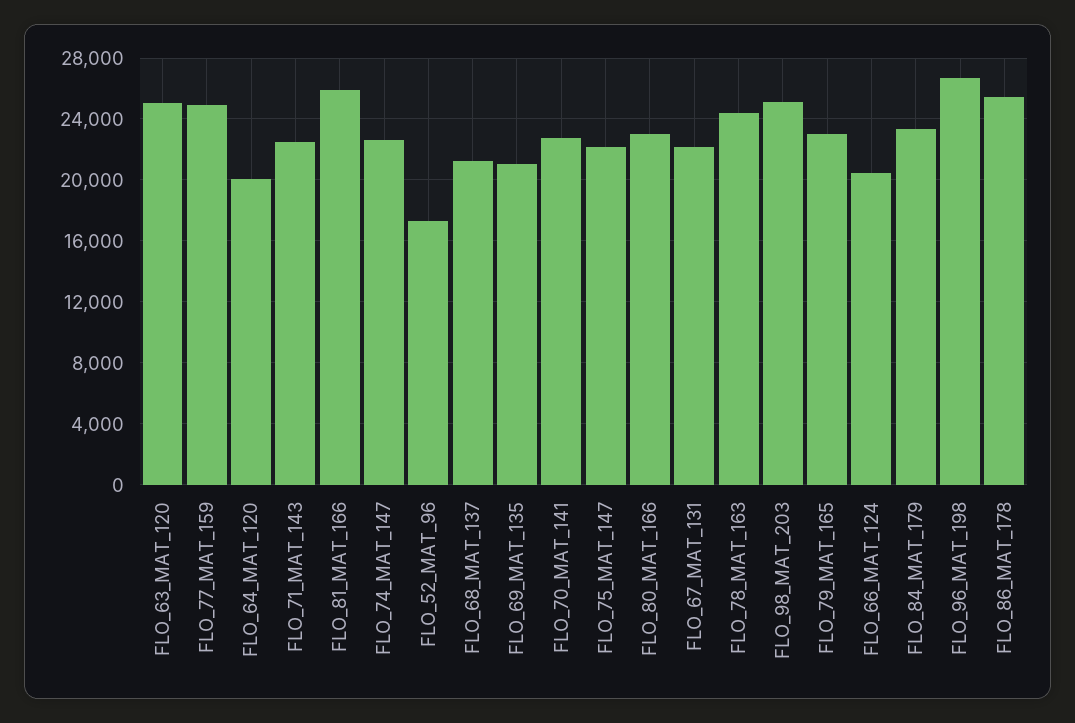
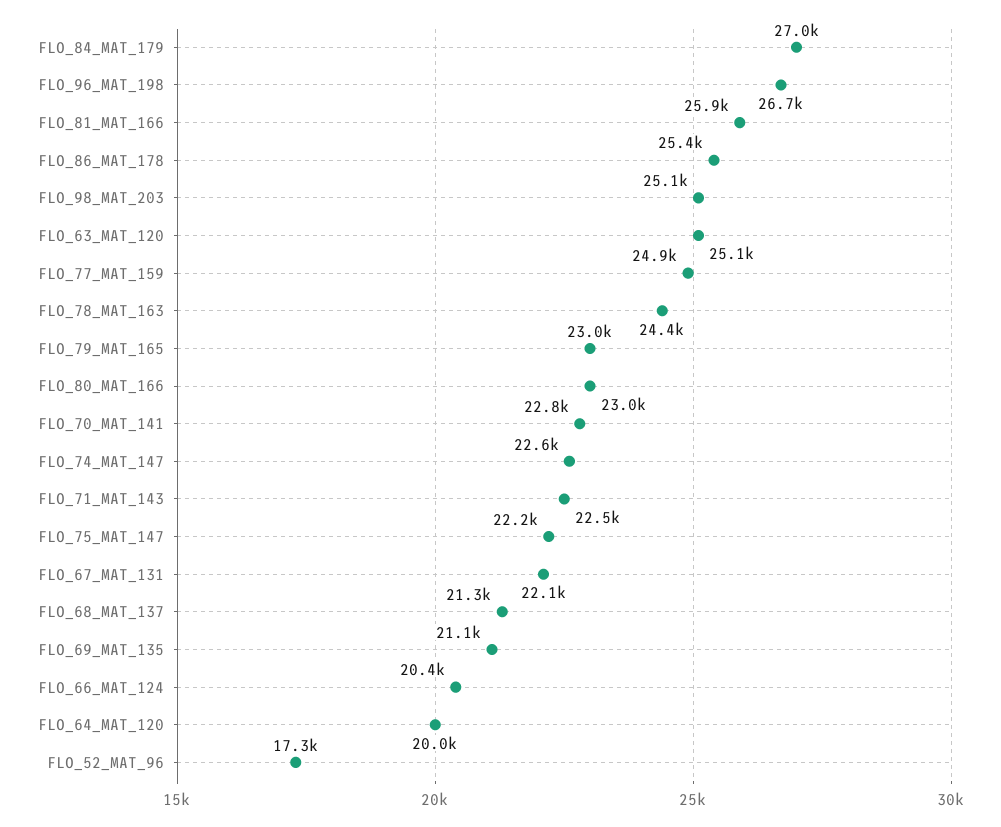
FLO_84_MAT_179: 23500 -> 27000

